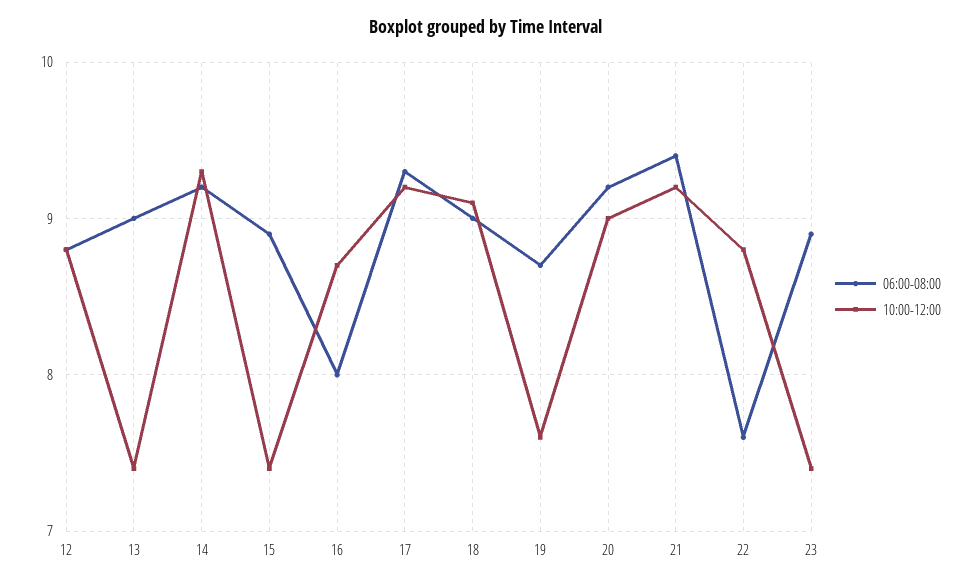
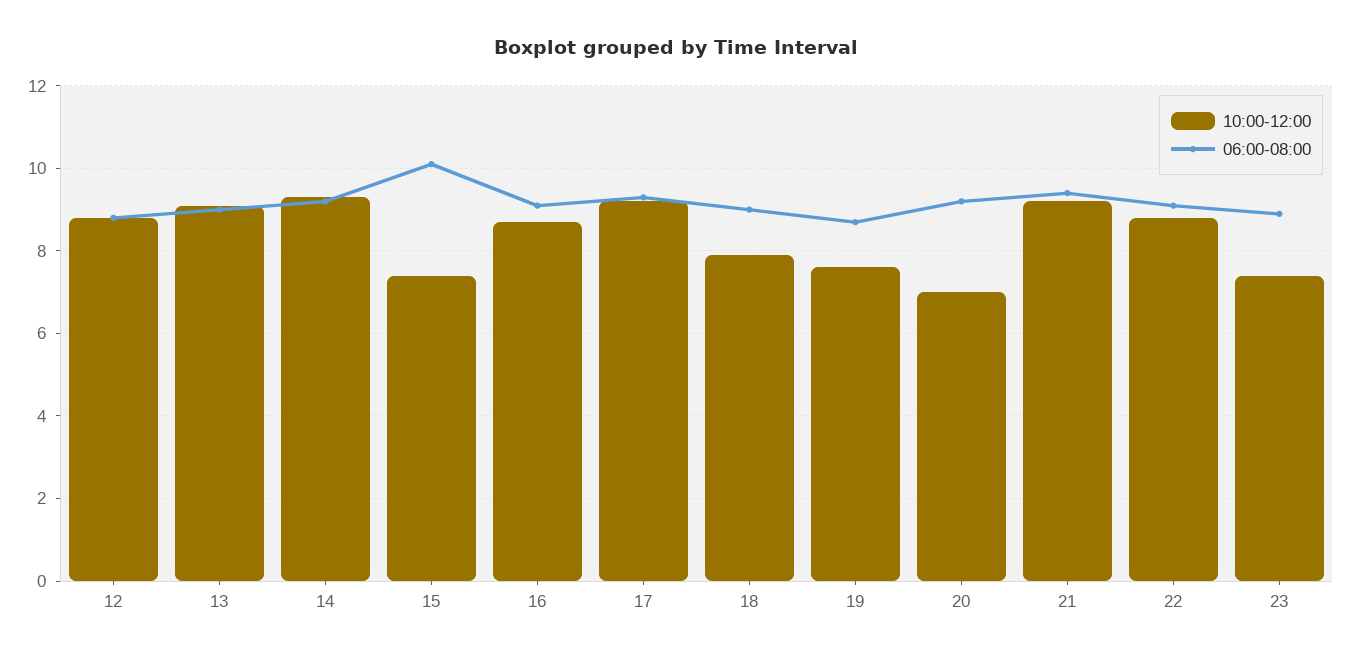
10:00-12:00, 13: 7.4 -> 9
06:00-08:00, 15: 8.9 -> 10
06:00-08:00, 16: 8 -> 9
10:00-12:00, 18: 9.1 -> 8
10:00-12:00, 20: 9 -> 7
06:00-08:00, 22: 7.6 -> 9

